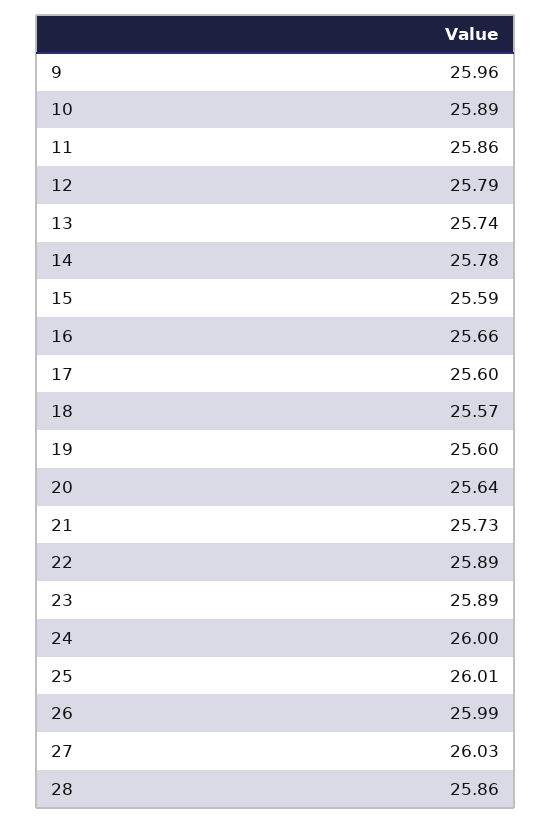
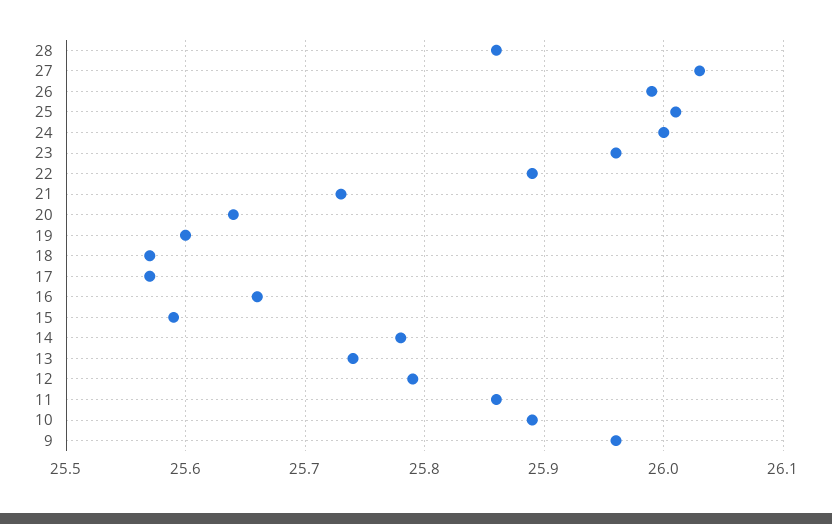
17: 25.6 -> 25.57
23: 25.89 -> 25.96

